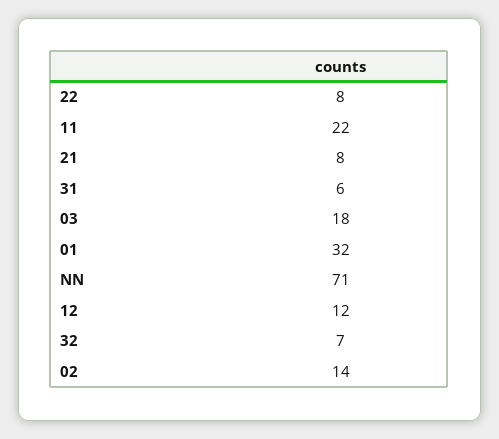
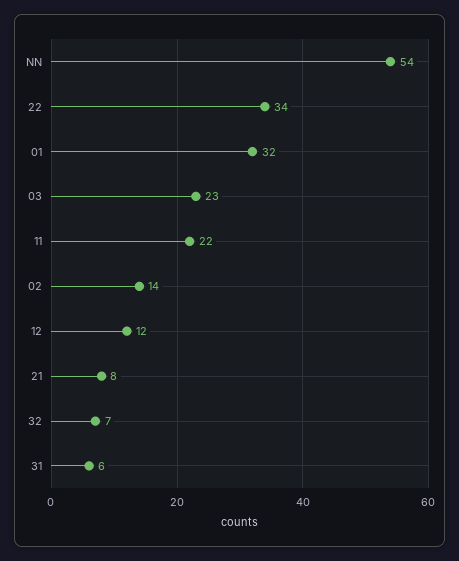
22: 8 -> 34
03: 18 -> 23
NN: 71 -> 54

